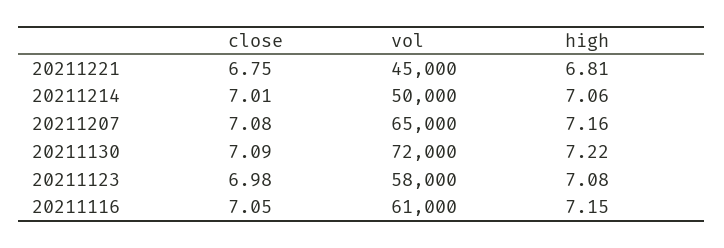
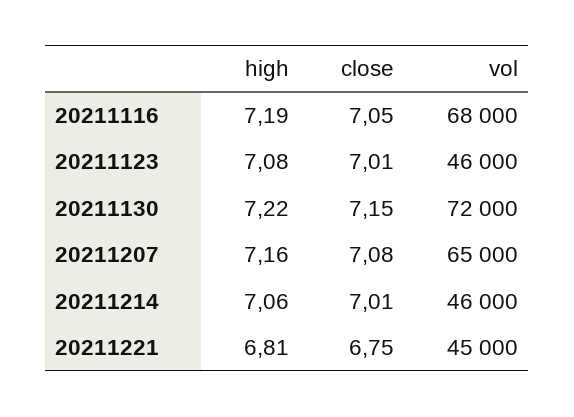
vol, 20211214: 50000 -> 46000
close, 20211130: 7.09 -> 7.15
close, 20211123: 6.98 -> 7.01
vol, 20211123: 58000 -> 46000
vol, 20211116: 61000 -> 68000
high, 20211116: 7.15 -> 7.19

